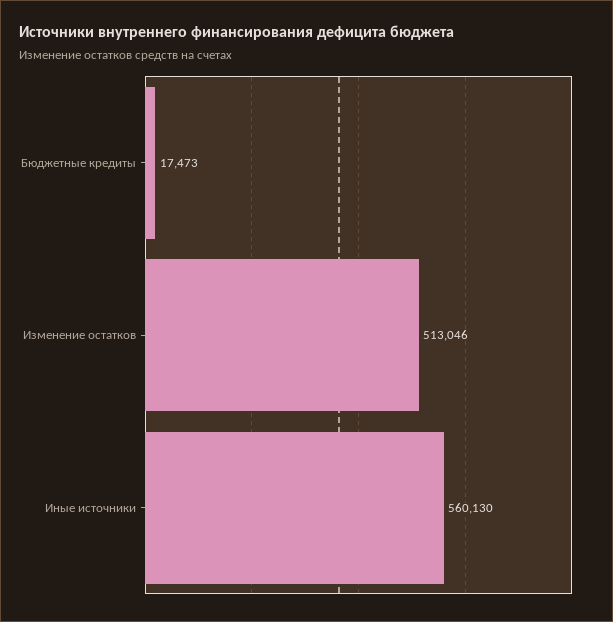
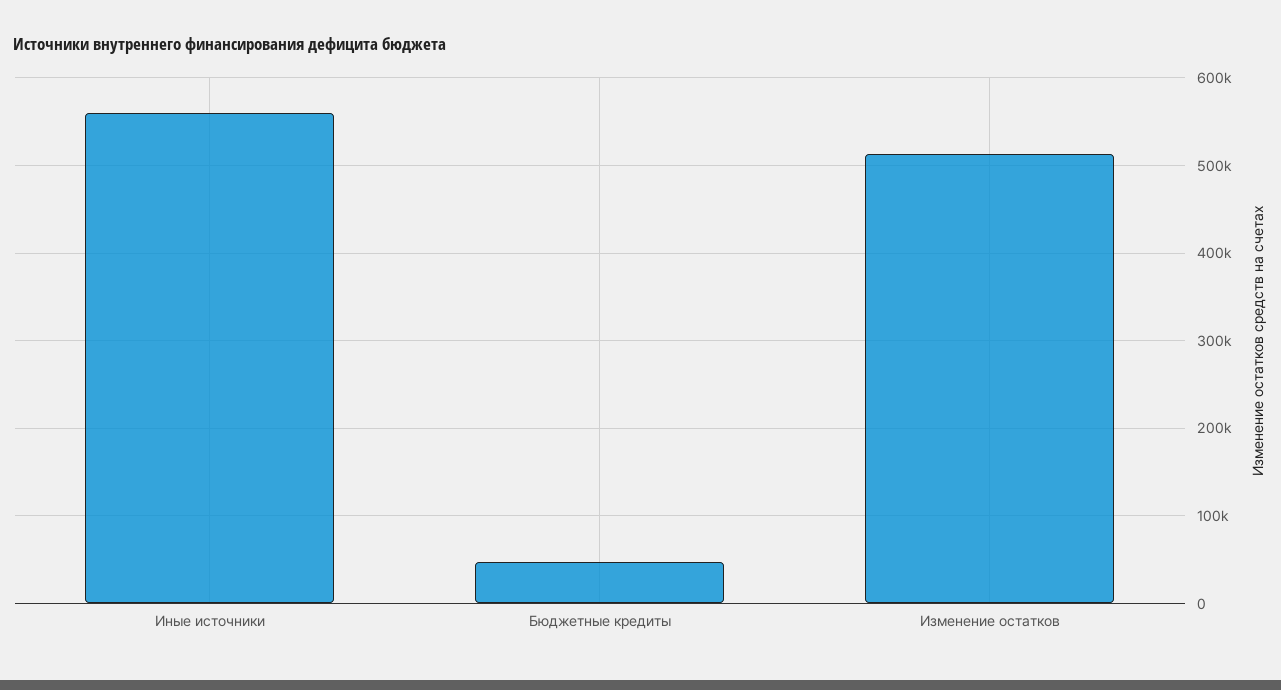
Бюджетные кредиты: 17473 -> 50000

